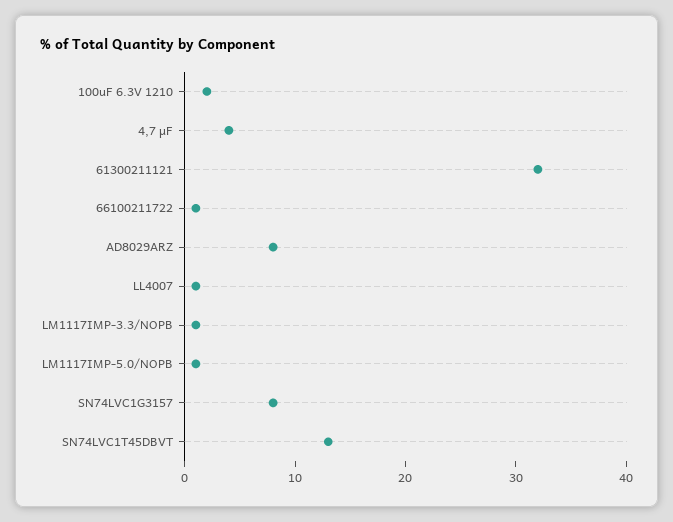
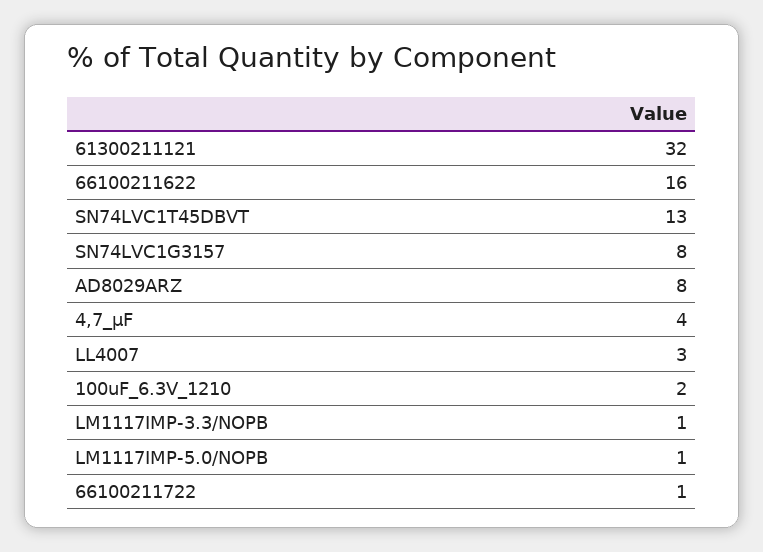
LL4007: 1 -> 3
66100211622: none -> 16

